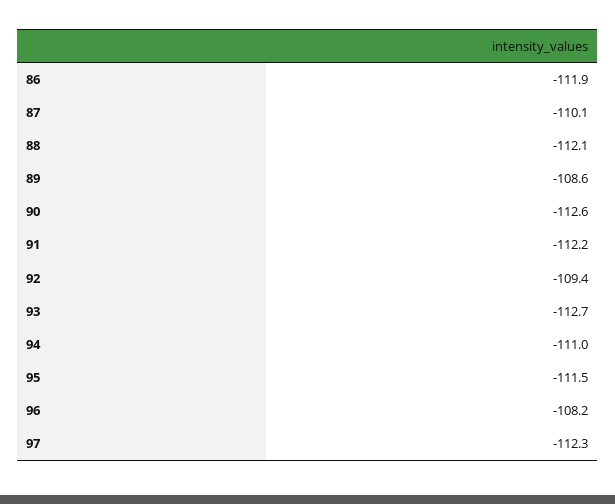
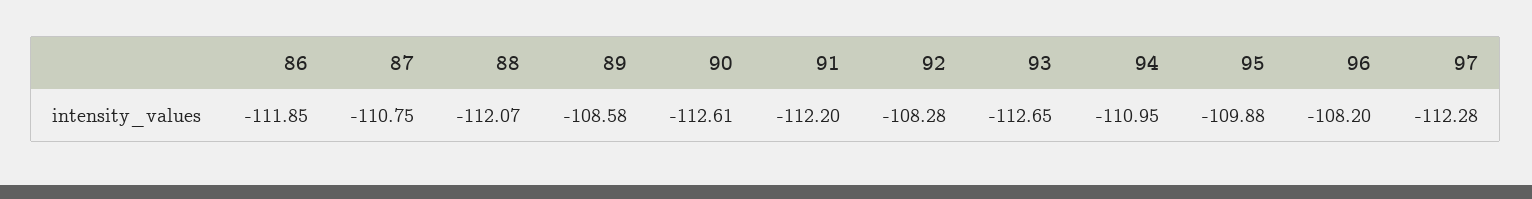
87: -110.1 -> -110.75
92: -109.4 -> -108.28
95: -111.5 -> -109.88

